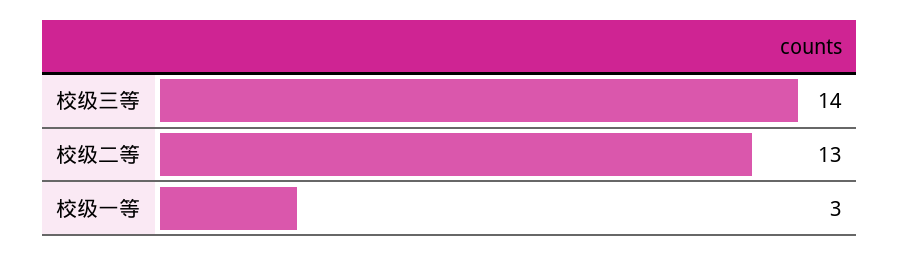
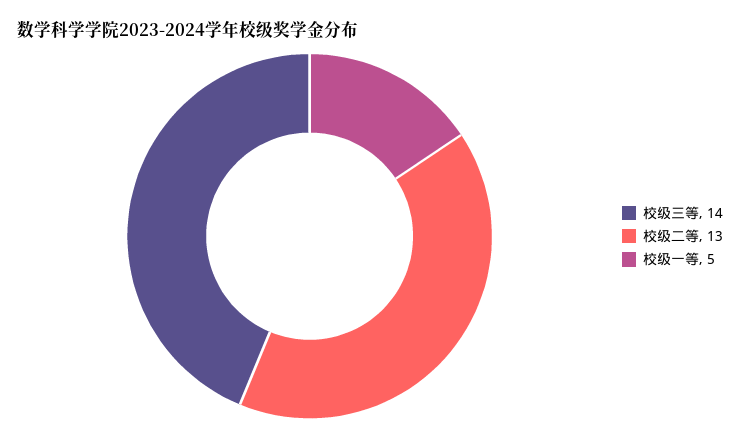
校级一等: 3 -> 5

